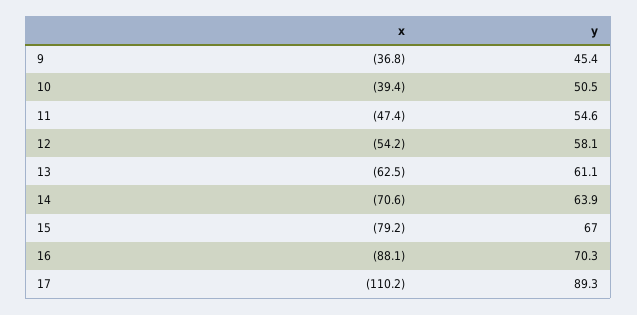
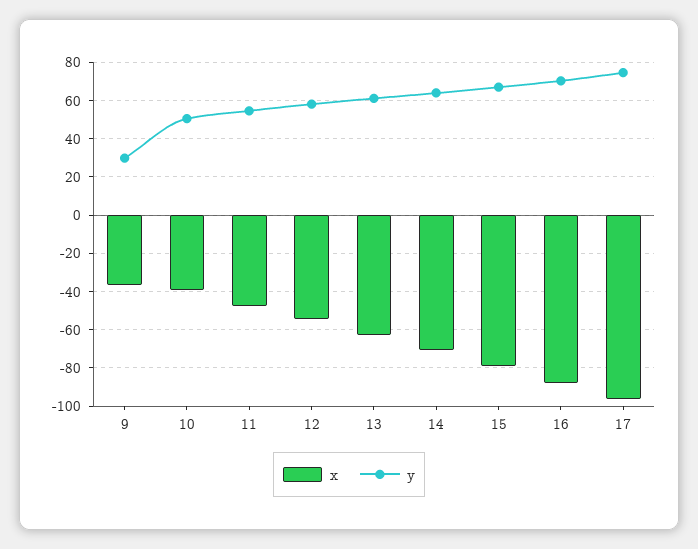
y, 9: 45.4 -> 30
x, 17: -110.2 -> -95
y, 17: 89.3 -> 75

